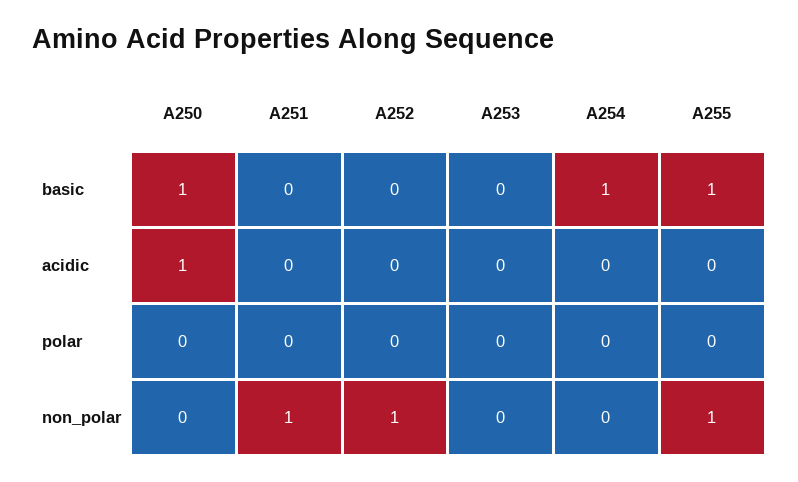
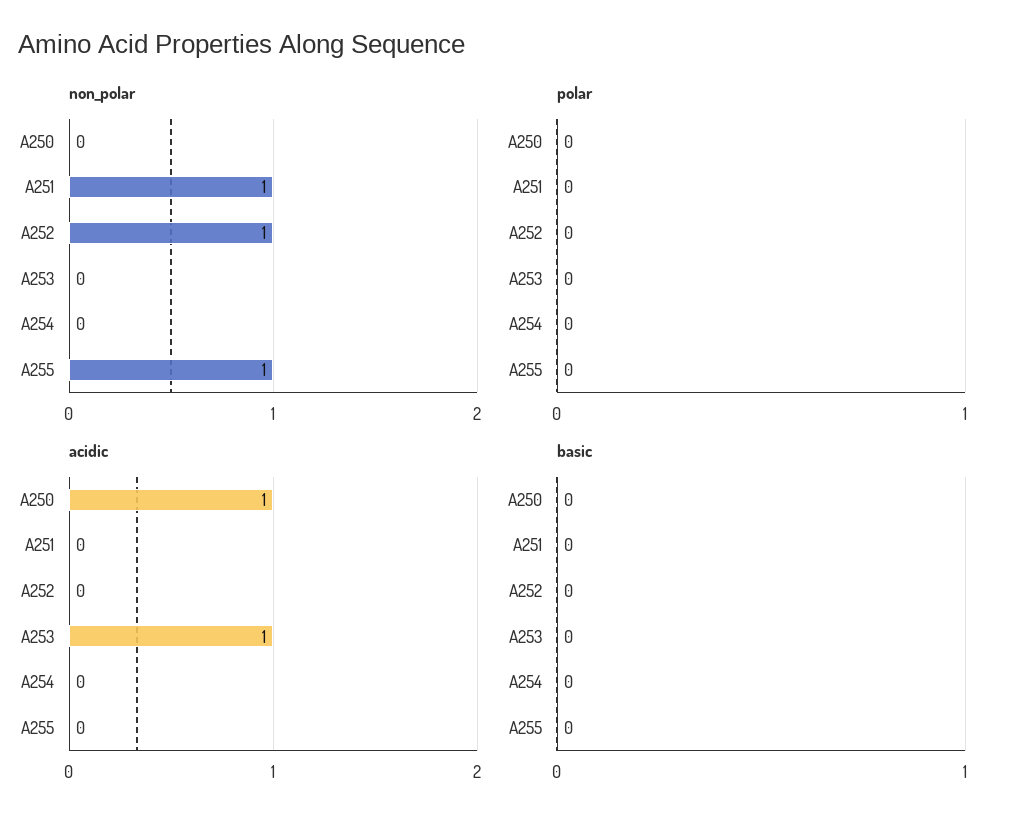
basic, A250: 1 -> 0
basic, A254: 1 -> 0
basic, A255: 1 -> 0
acidic, A253: 0 -> 1

